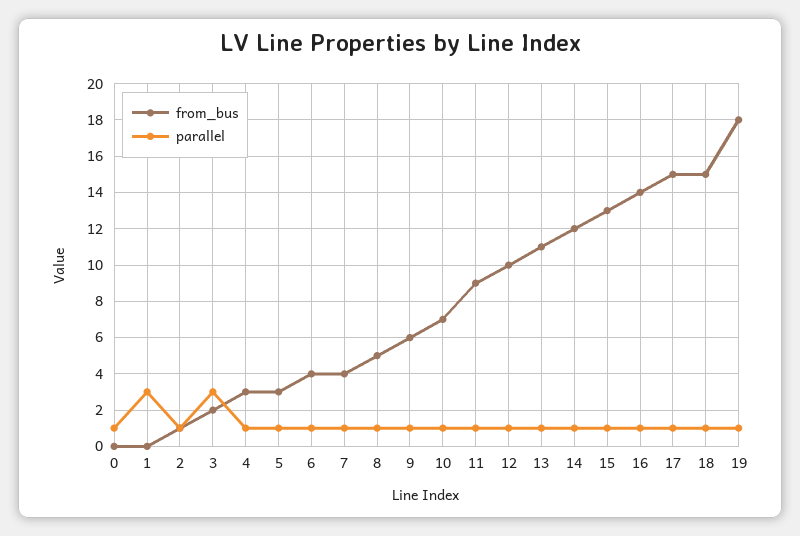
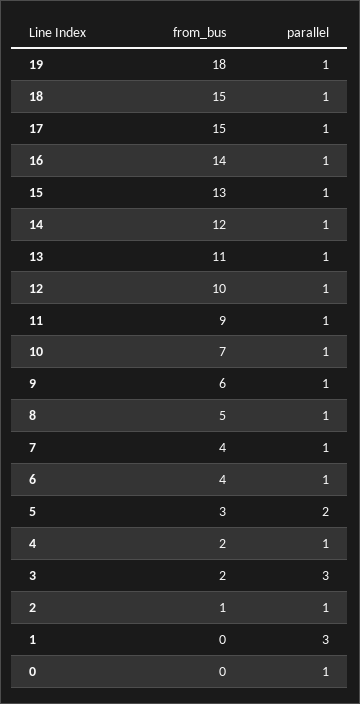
from_bus, 4: 3 -> 2
parallel, 5: 1 -> 2

